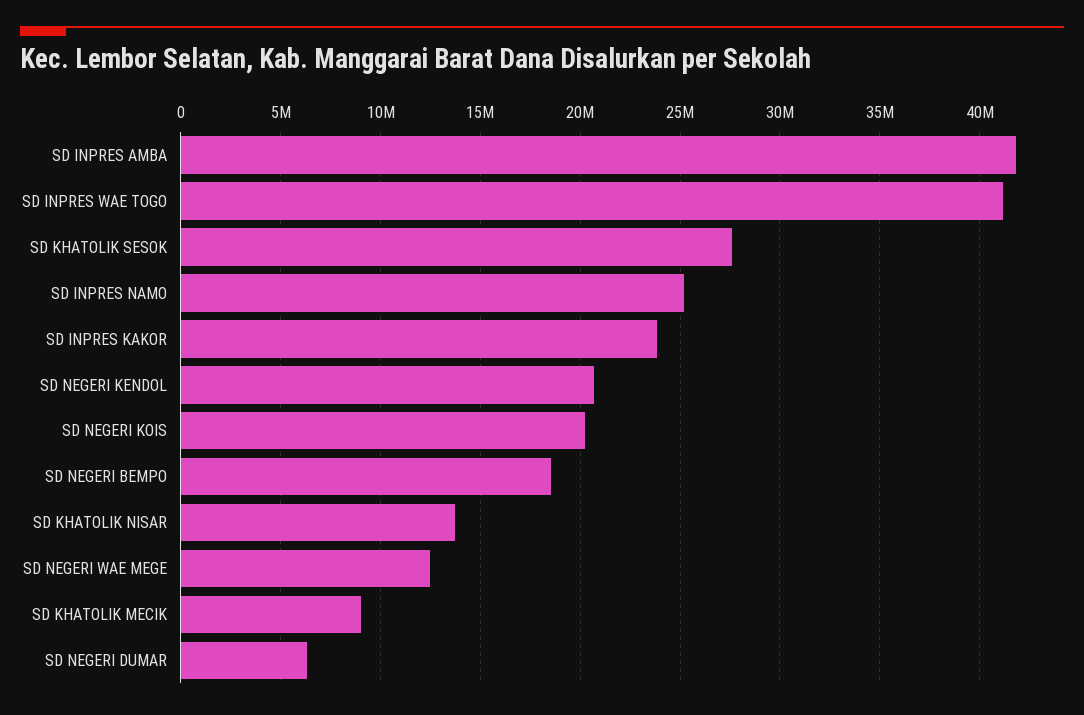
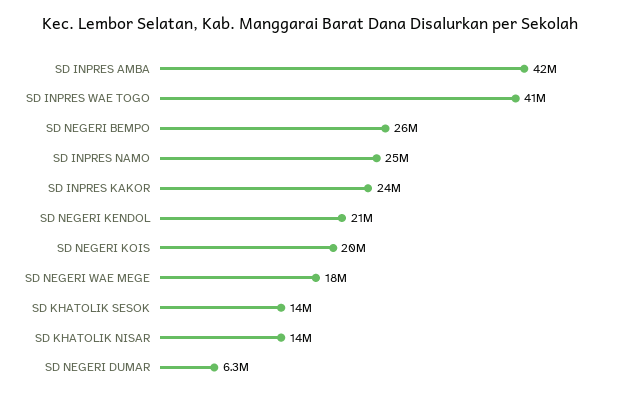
SD KHATOLIK SESOK: 27500000 -> 14000000
SD NEGERI BEMPO: 18500000 -> 26000000
SD NEGERI WAE MEGE: 12500000 -> 18000000
SD KHATOLIK MECIK: 9000000 -> none

